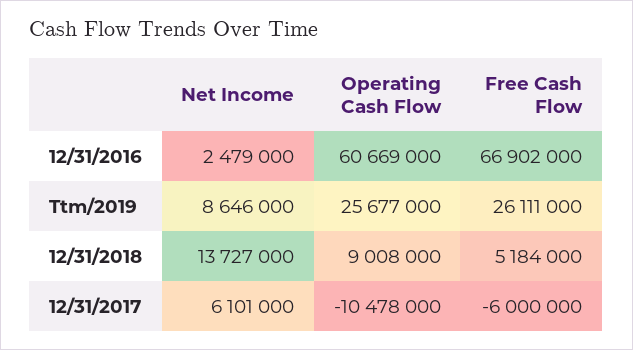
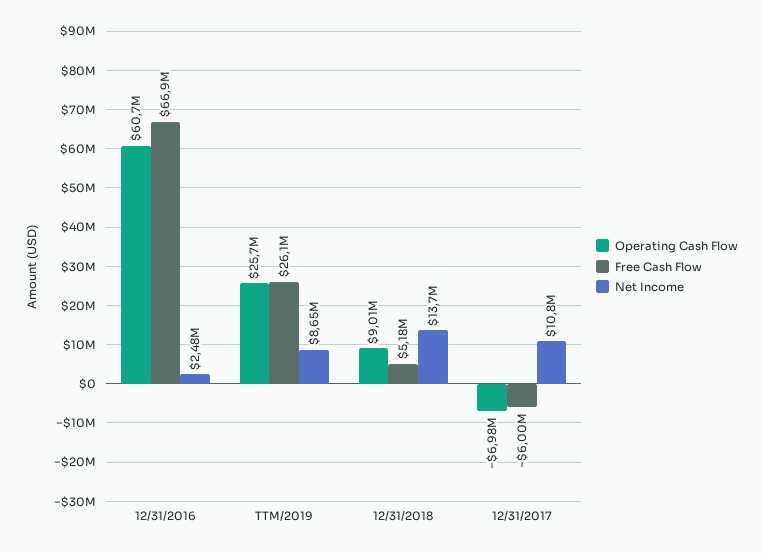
Net Income, 12/31/2017: 6101000 -> 10800000
Operating Cash Flow, 12/31/2017: -10478000 -> -6980000

